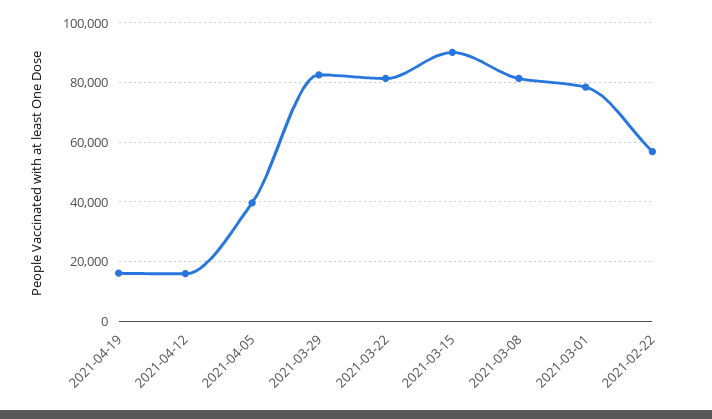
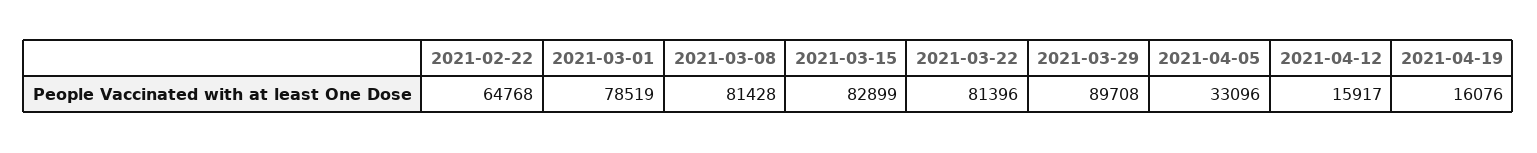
2021-04-05: 40000 -> 33096
2021-03-29: 82500 -> 89708
2021-03-15: 90000 -> 82899
2021-02-22: 57500 -> 64768

